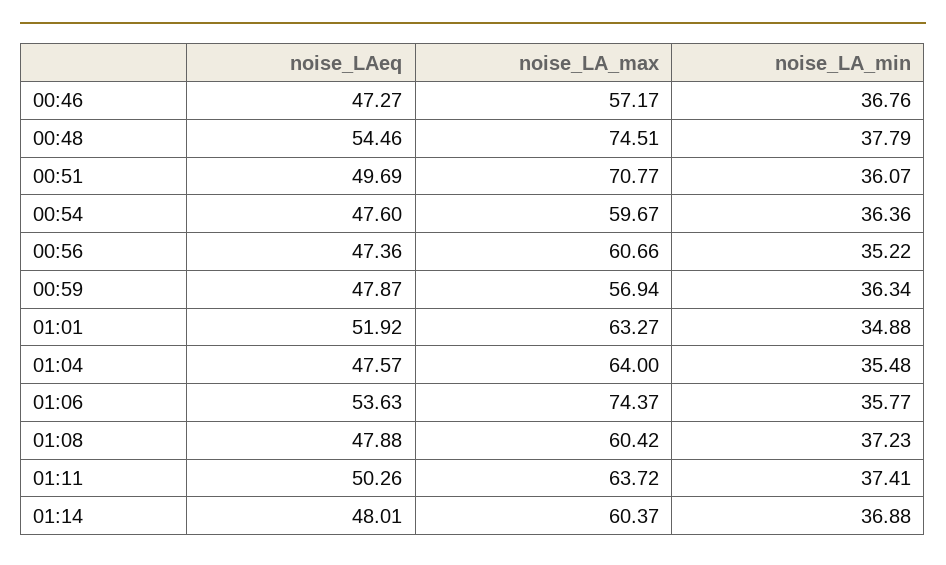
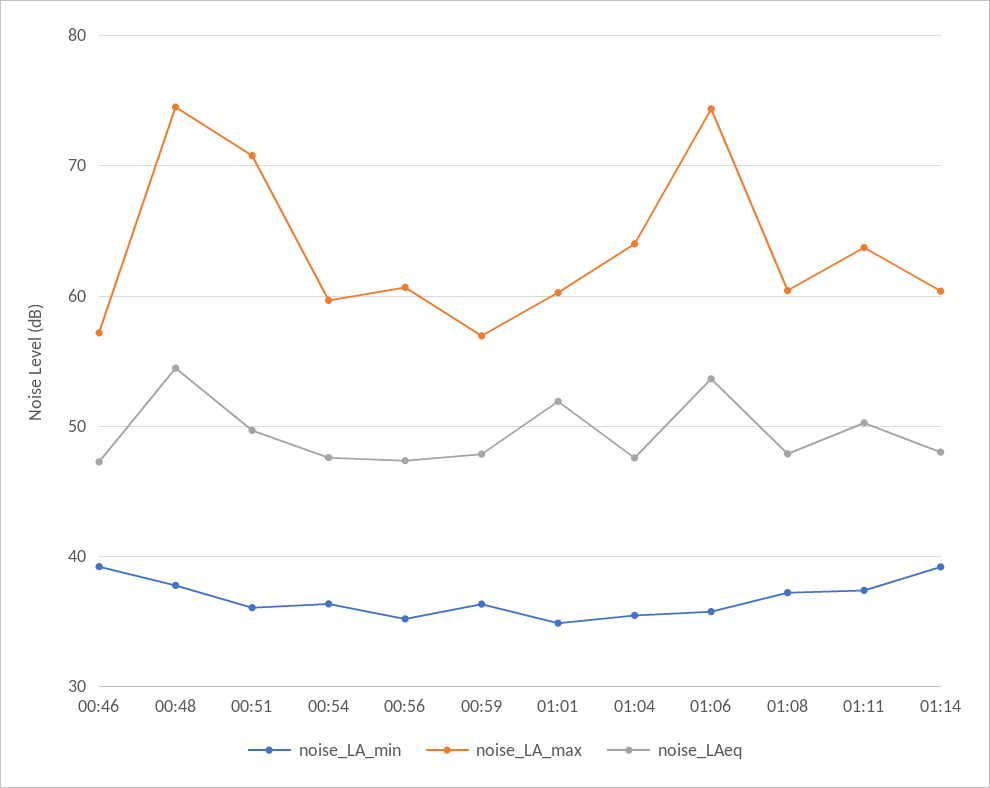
noise_LA_min, 00:46: 36.76 -> 39
noise_LA_max, 01:01: 63.27 -> 60
noise_LA_min, 01:14: 36.88 -> 39

